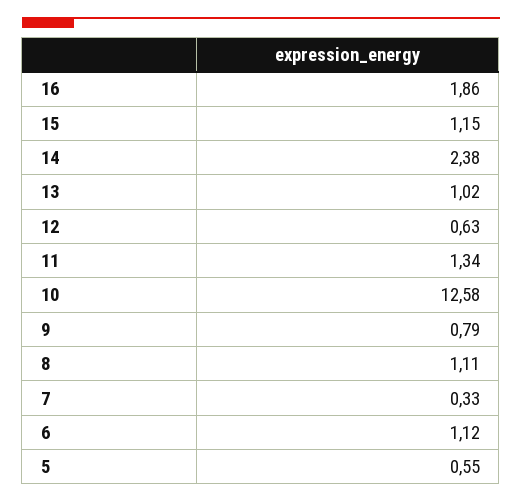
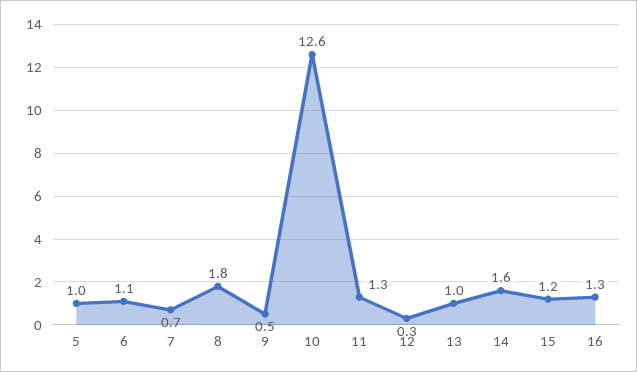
16: 1.86 -> 1.3
14: 2.38 -> 1.6
12: 0.63 -> 0.3
9: 0.79 -> 0.5
8: 1.11 -> 1.8
7: 0.33 -> 0.7
5: 0.55 -> 1

